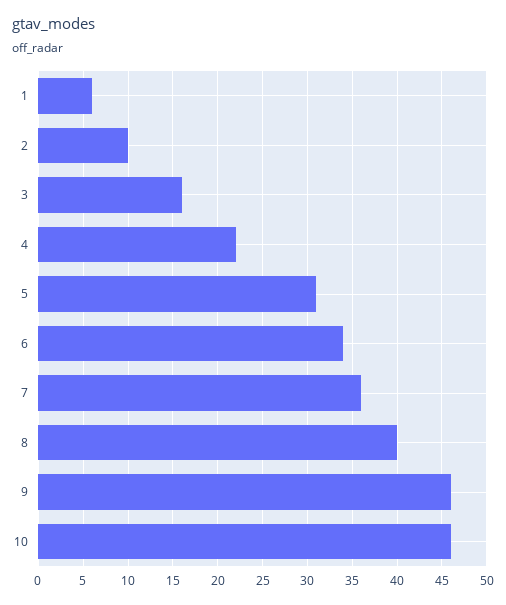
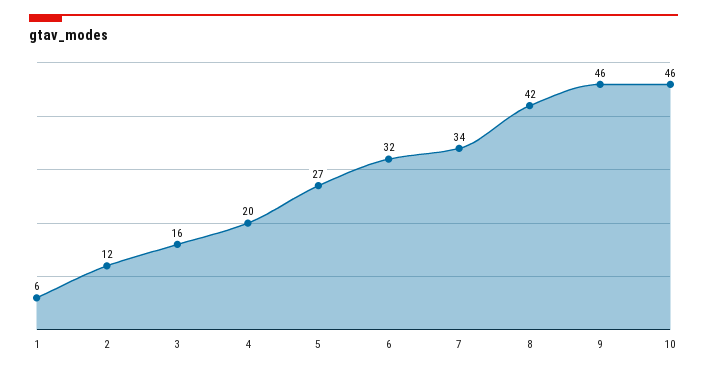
2: 10 -> 12
4: 22 -> 20
5: 31 -> 27
6: 34 -> 32
7: 36 -> 34
8: 40 -> 42

